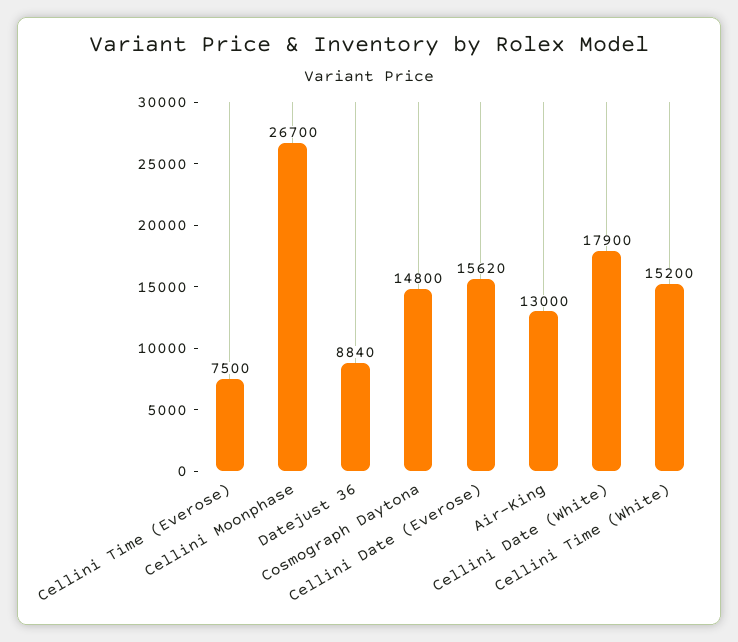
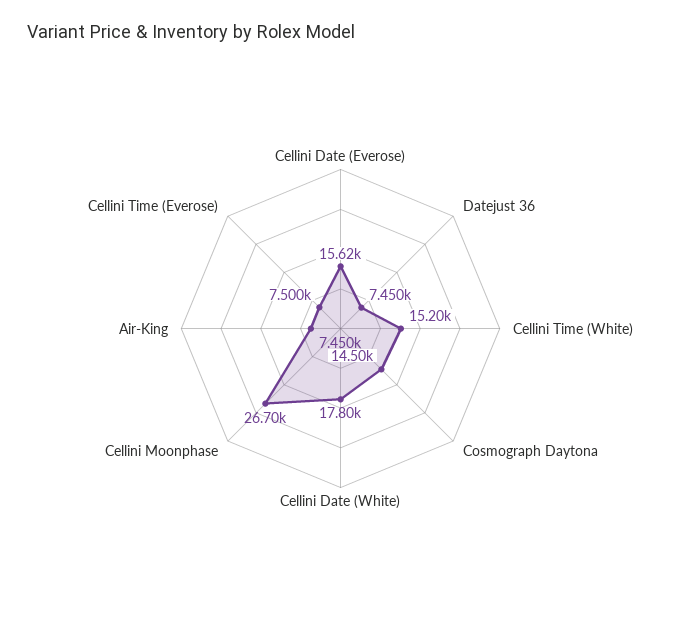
Datejust 36: 8840 -> 7450
Cosmograph Daytona: 14800 -> 14500
Air-King: 13000 -> 7450
Cellini Date (White): 17900 -> 17800

